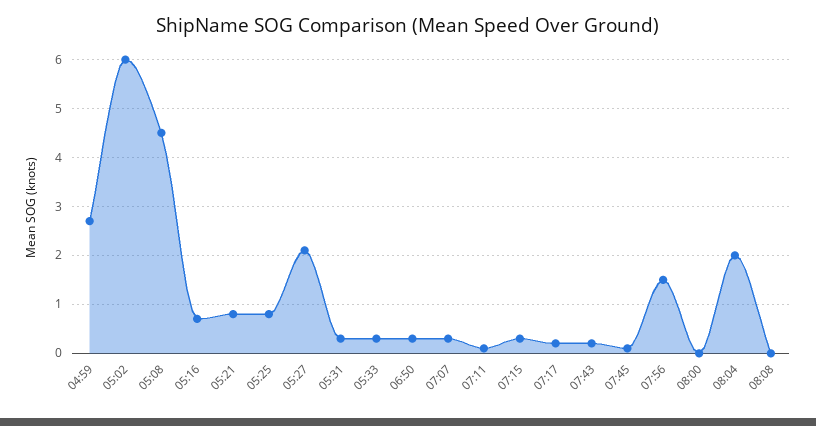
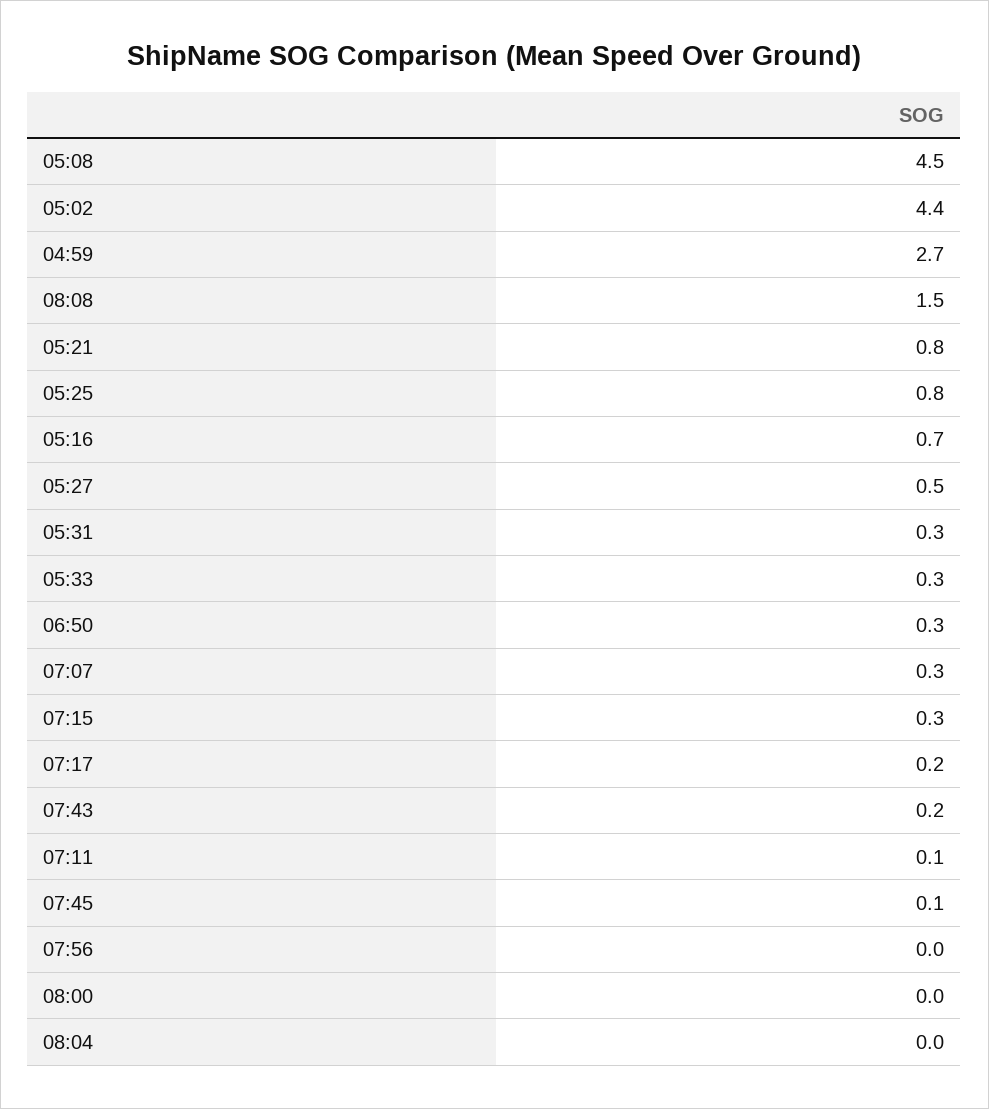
05:02: 6 -> 4.4
05:27: 2 -> 0.5
07:56: 1.5 -> 0
08:04: 2 -> 0
08:08: 0 -> 1.5

